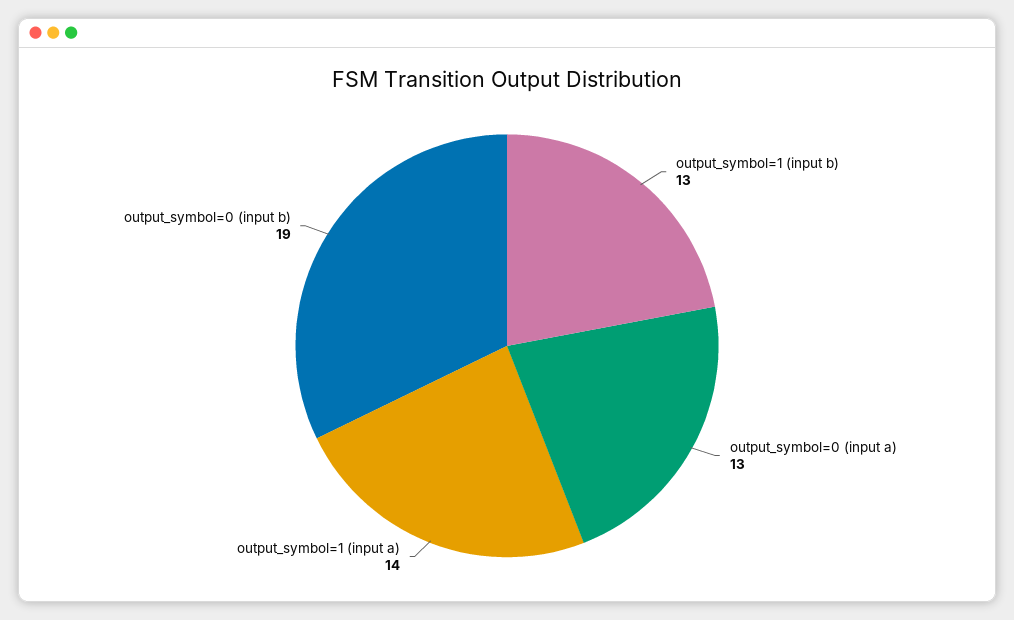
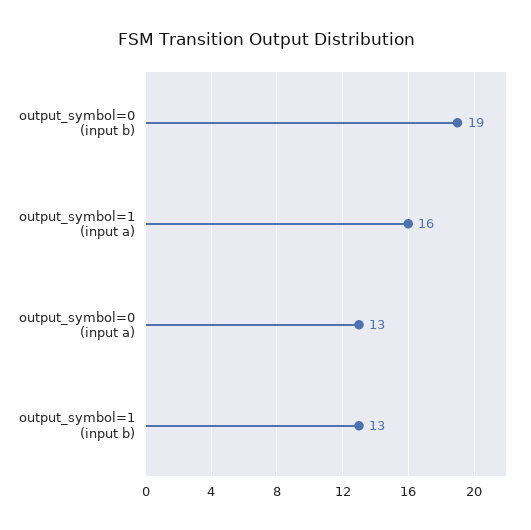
output_symbol=1 (input a): 14 -> 16

